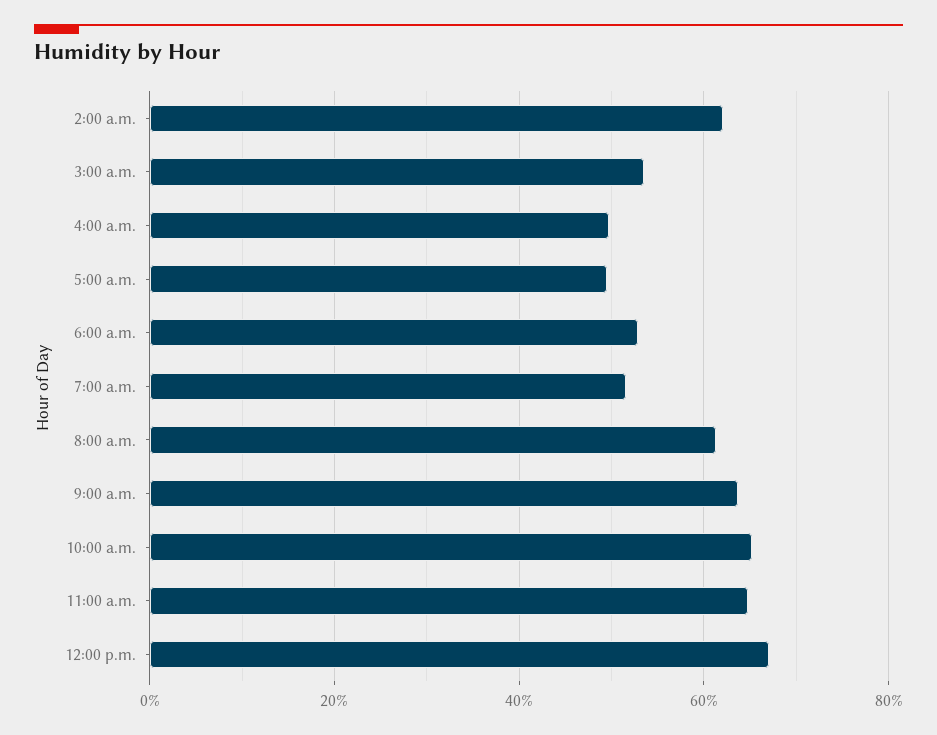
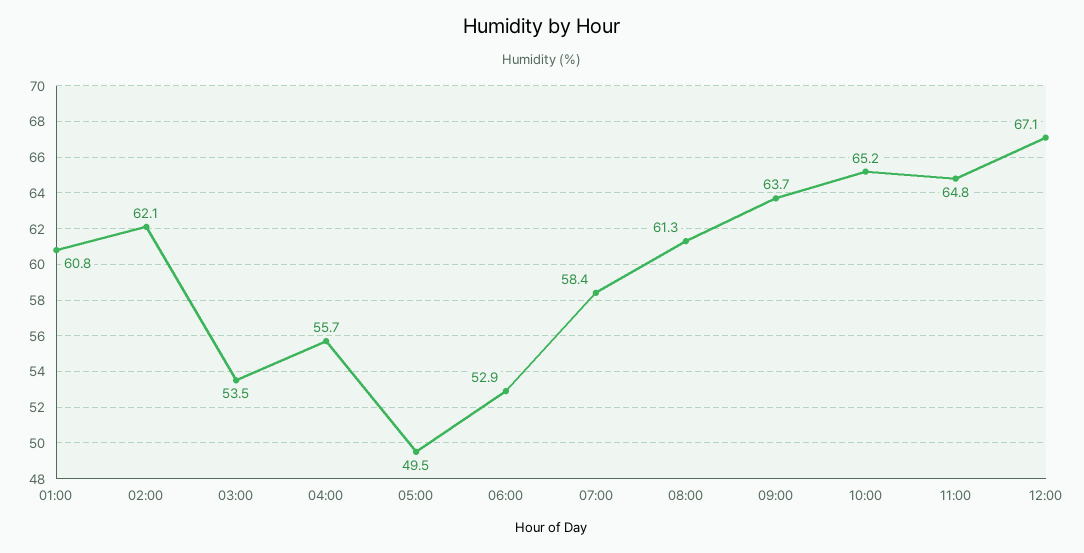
4:00 a.m.: 50 -> 55.7
7:00 a.m.: 52 -> 58.4
01:00: none -> 60.8

